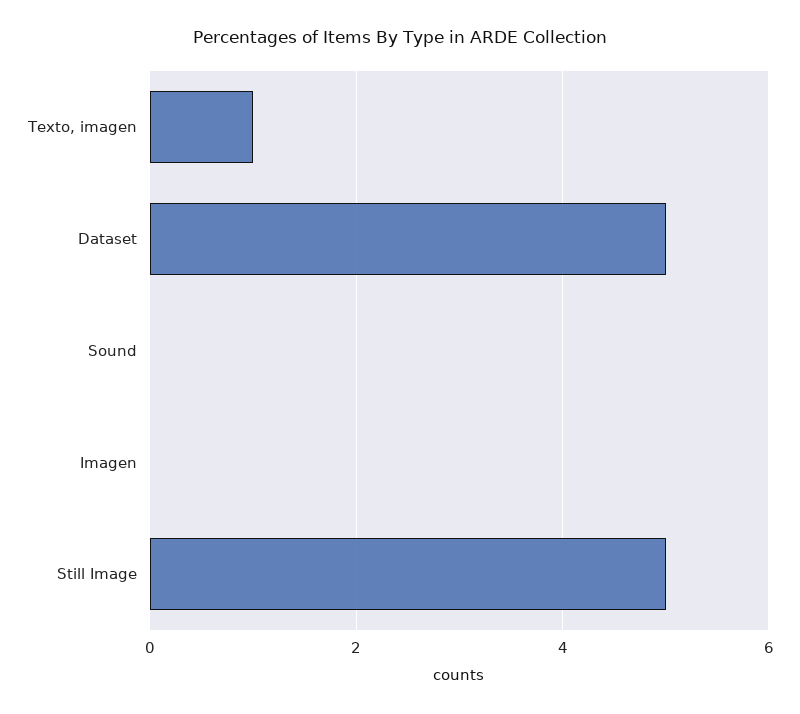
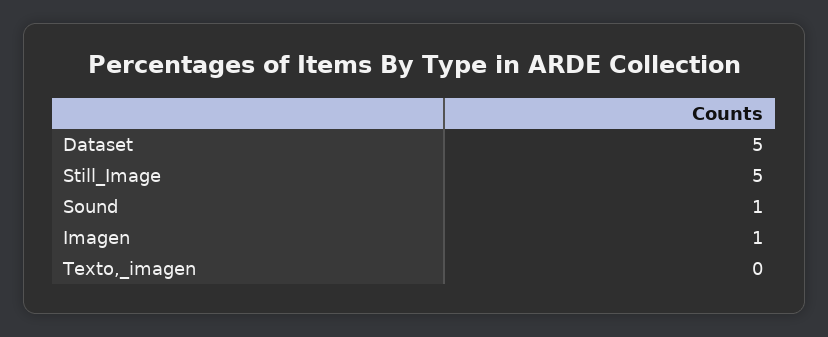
Texto, imagen: 1 -> 0
Sound: 0 -> 1
Imagen: 0 -> 1

